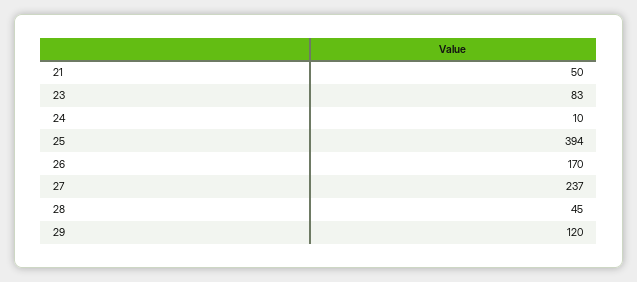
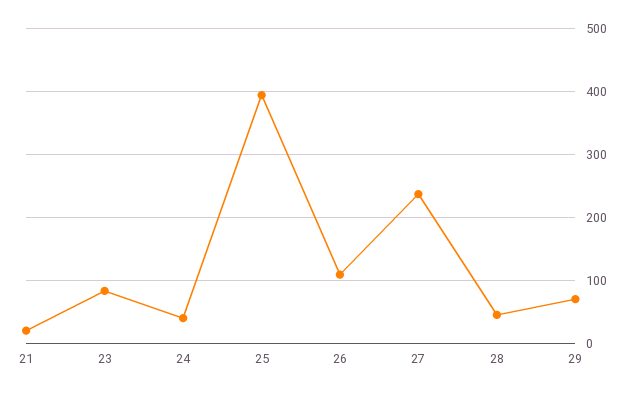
21: 50 -> 20
24: 10 -> 40
26: 170 -> 110
29: 120 -> 70

